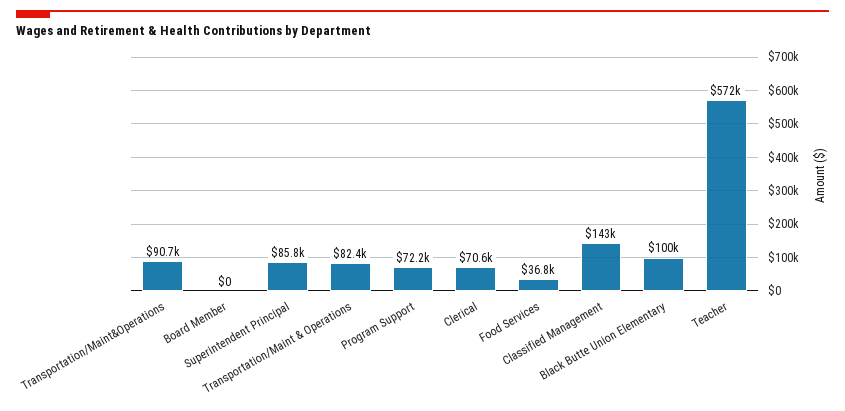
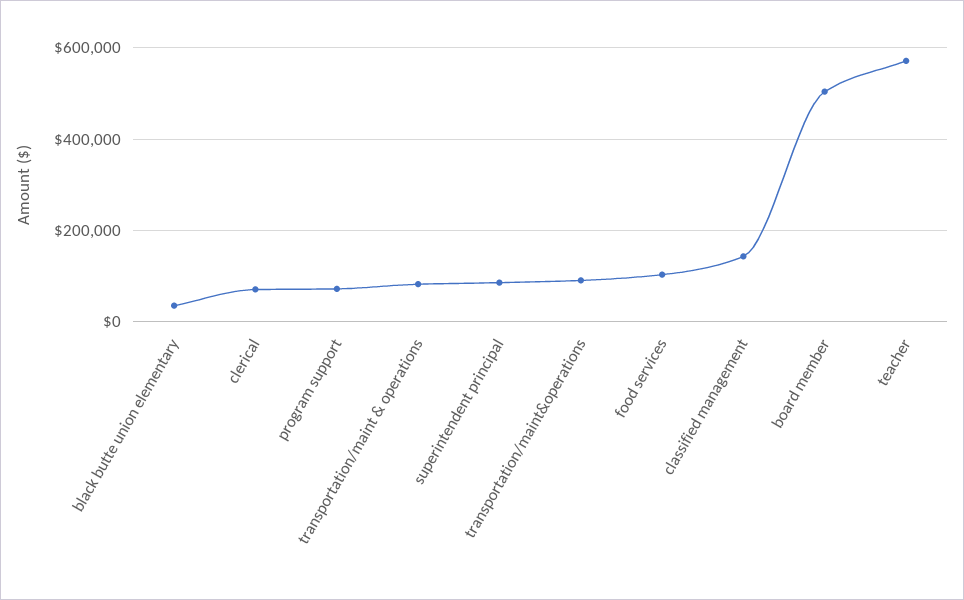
Board Member: 0 -> 500000
Food Services: 36800 -> 100000
Black Butte Union Elementary: 100000 -> 40000

